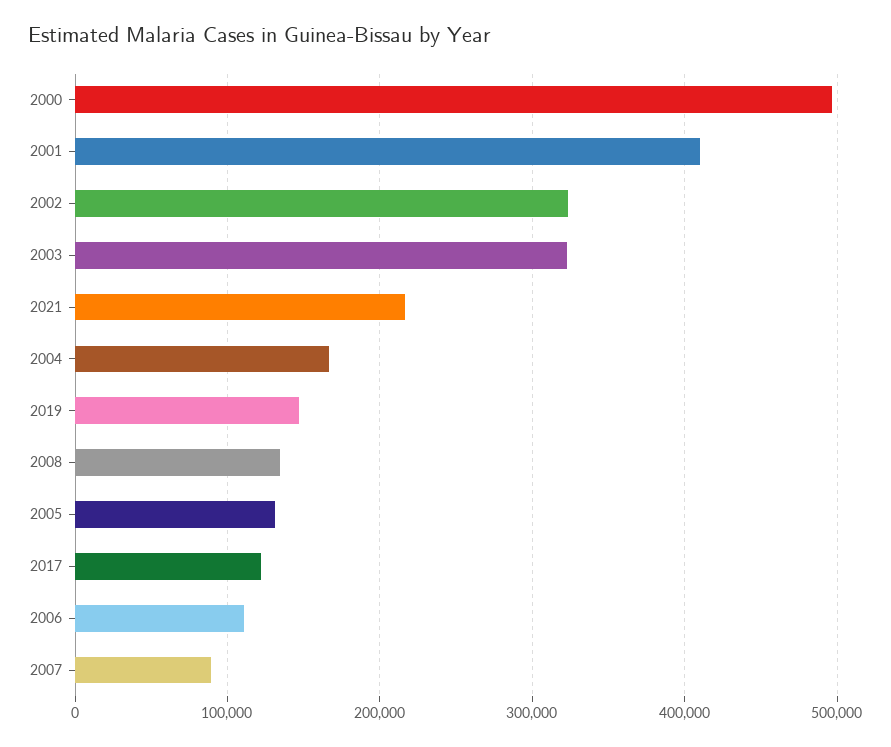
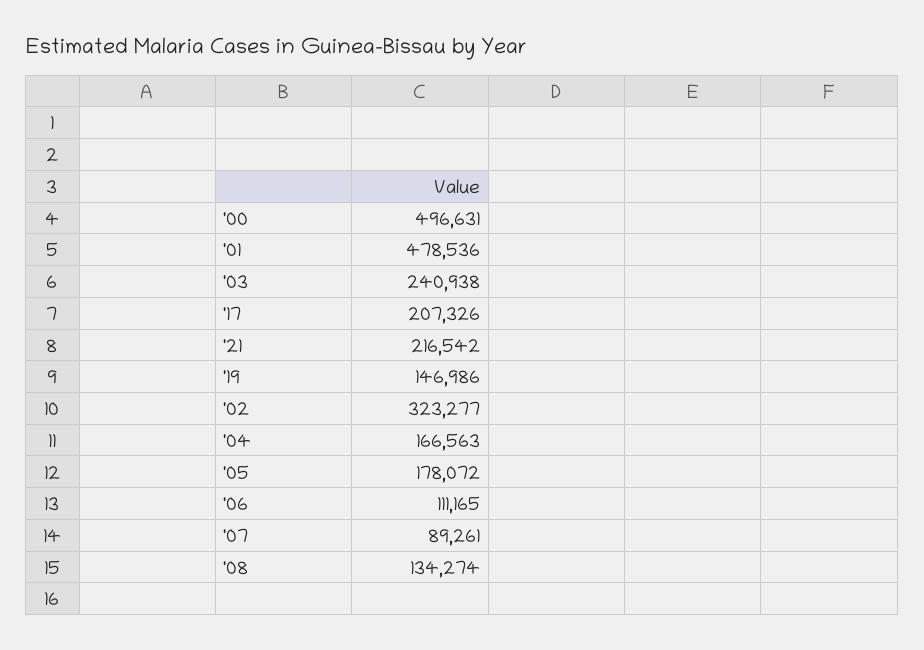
2001: 410000 -> 478536
2003: 320000 -> 240938
2005: 130000 -> 178072
2017: 120000 -> 207326

